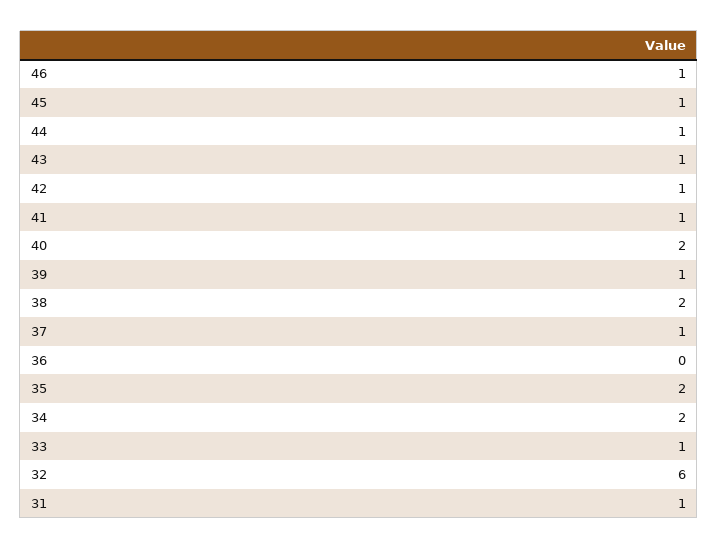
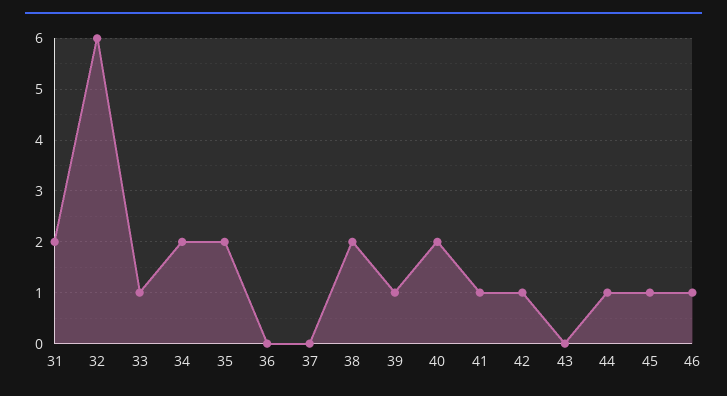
43: 1 -> 0
37: 1 -> 0
31: 1 -> 2

